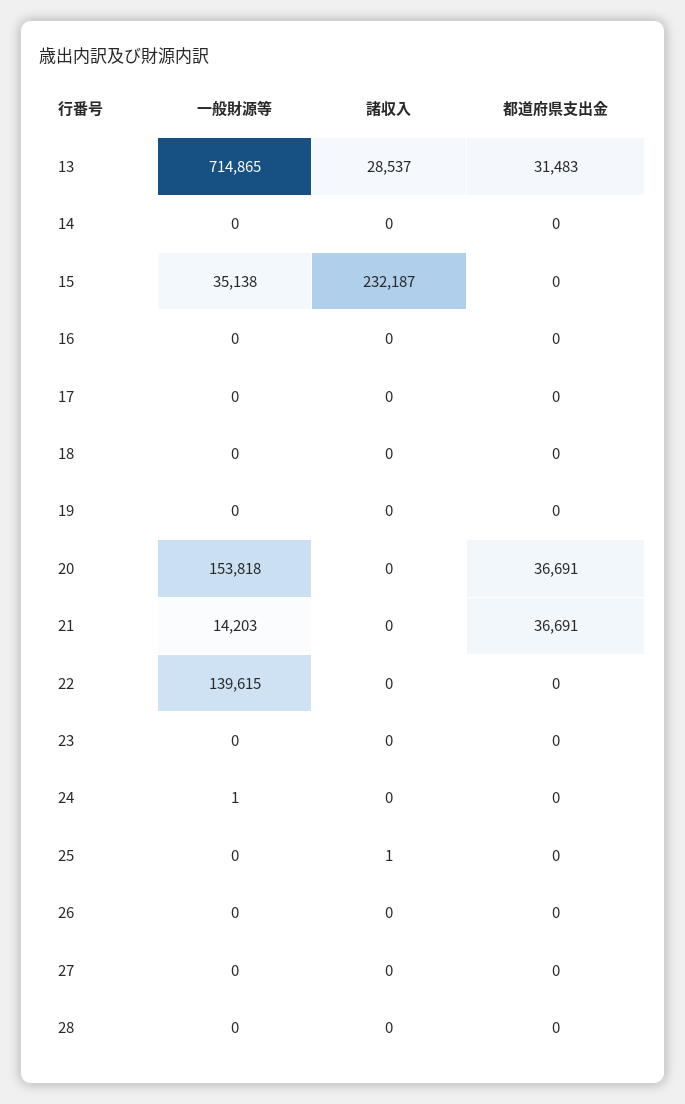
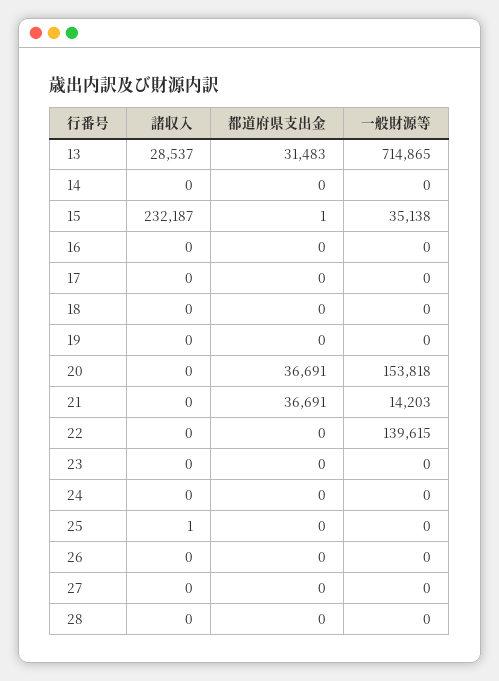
都道府県支出金, 15: 0 -> 1
一般財源等, 24: 1 -> 0

